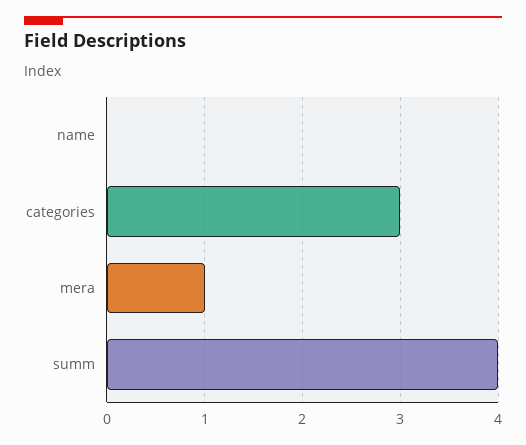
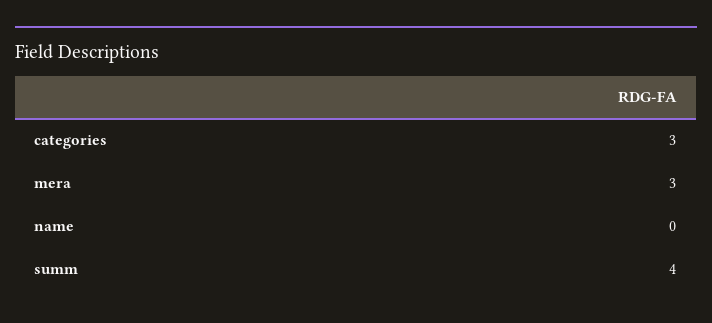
mera: 1 -> 3

